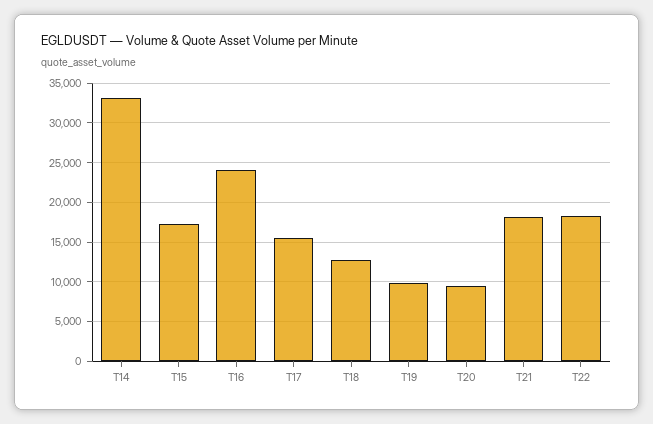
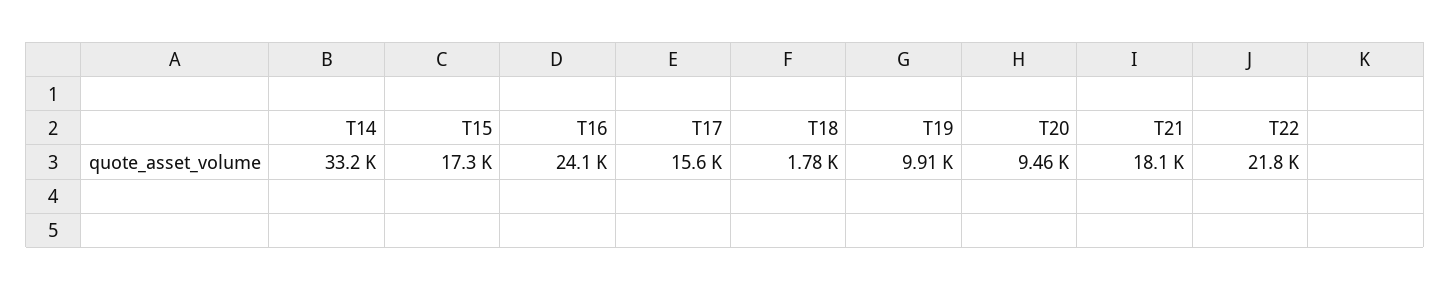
T18: 13000 -> 1780
T22: 18000 -> 21800

